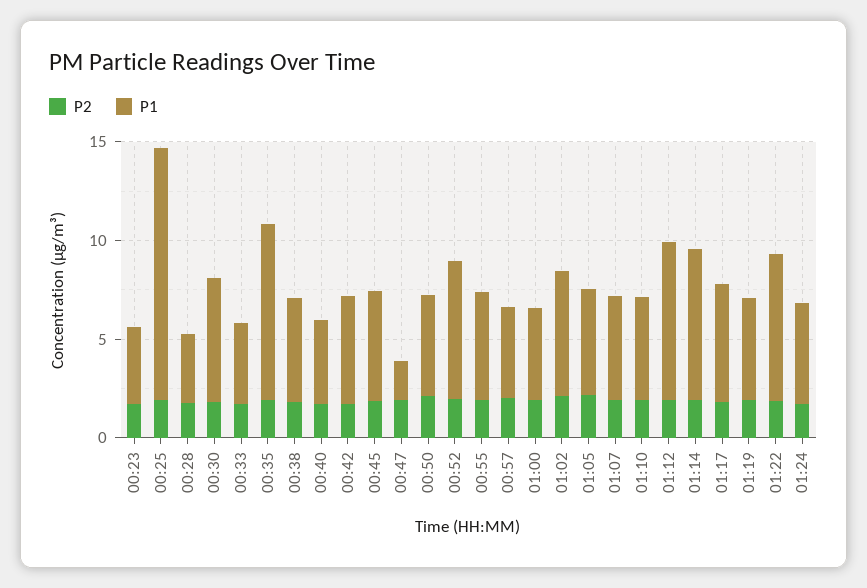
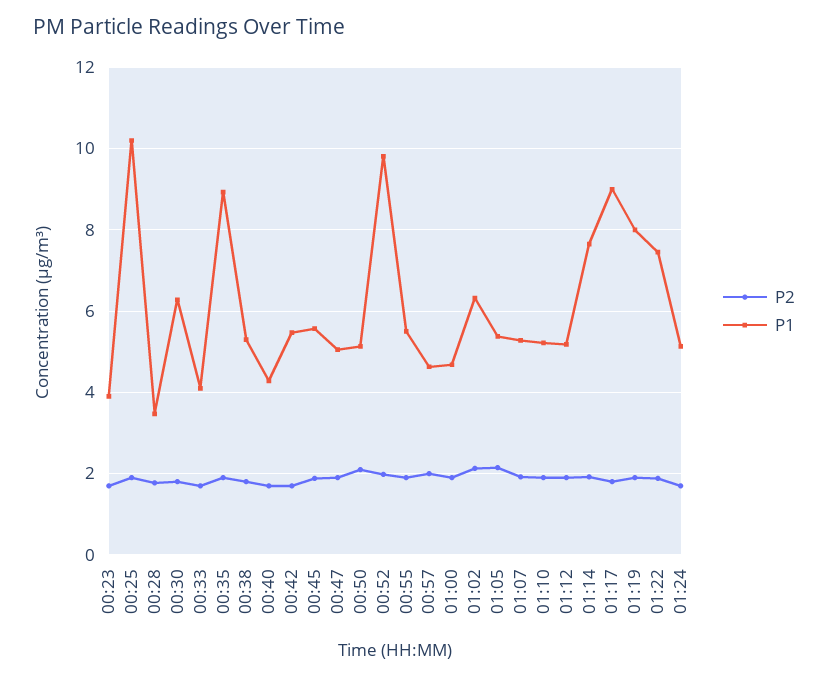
P1, 00:25: 13 -> 10.2
P1, 00:47: 2 -> 5
P1, 00:52: 7 -> 9.8
P1, 01:12: 8 -> 5.2
P1, 01:17: 6 -> 9
P1, 01:19: 5 -> 8

